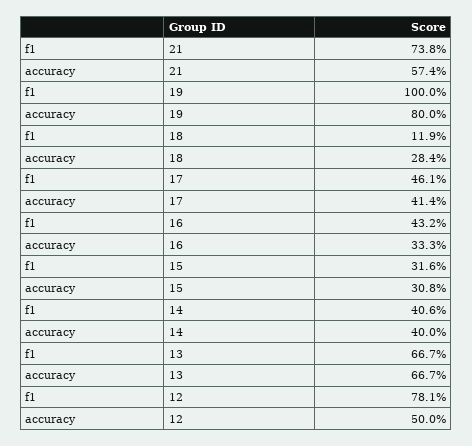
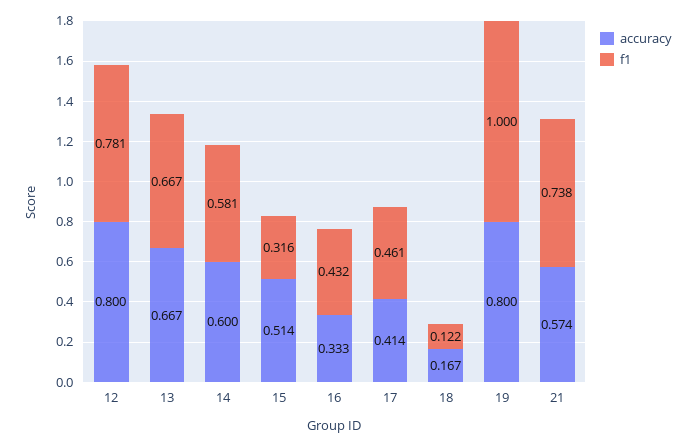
f1, 18: 0.119 -> 0.122
accuracy, 18: 0.284 -> 0.167
accuracy, 15: 0.308 -> 0.514
f1, 14: 0.406 -> 0.581
accuracy, 14: 0.4 -> 0.6
accuracy, 12: 0.5 -> 0.8

